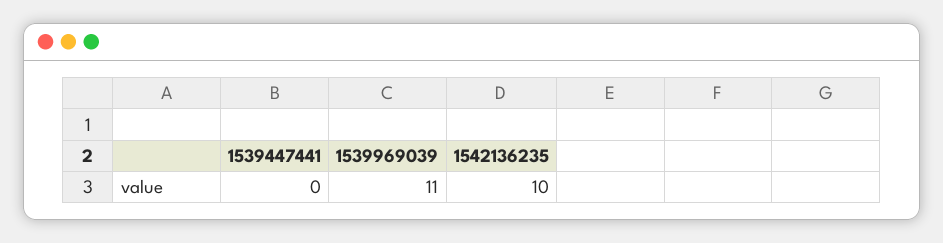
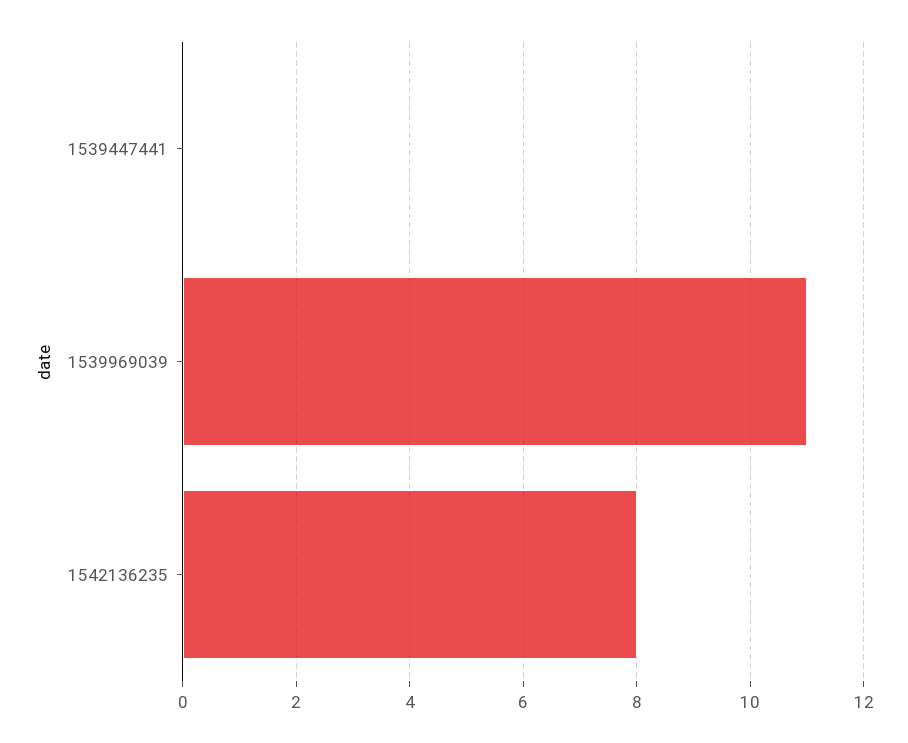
1542136235: 10 -> 8

